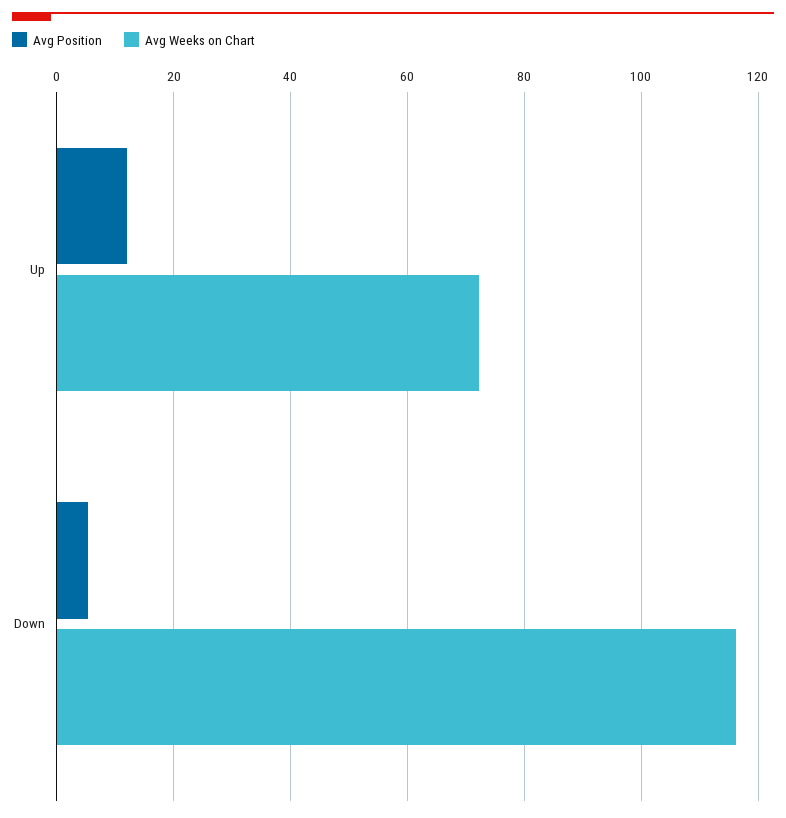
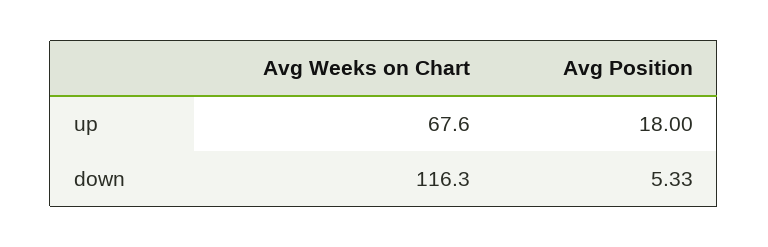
Avg Position, Up: 12 -> 18
Avg Weeks on Chart, Up: 72 -> 67.6

